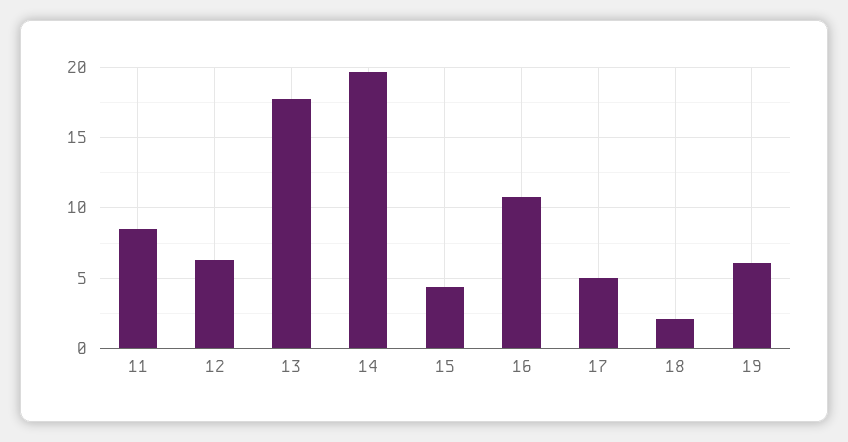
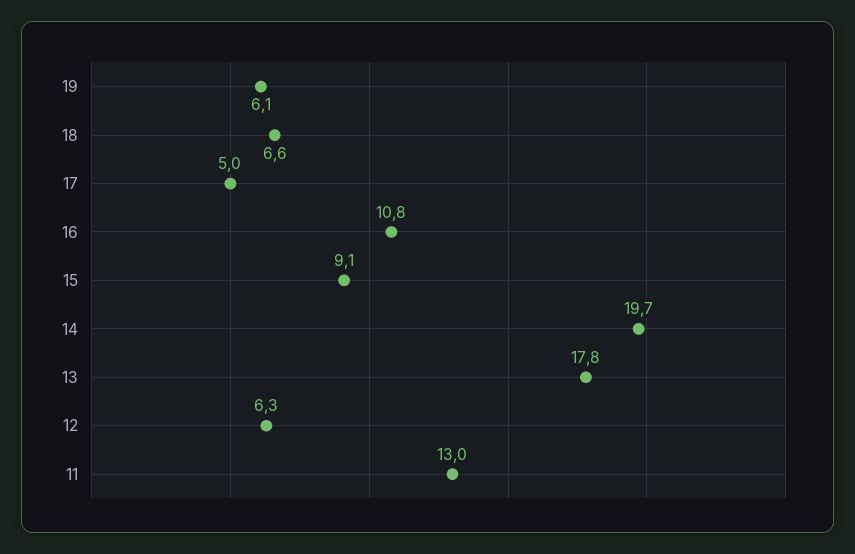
11: 8.5 -> 13
15: 4.5 -> 9.1
18: 2 -> 6.6

